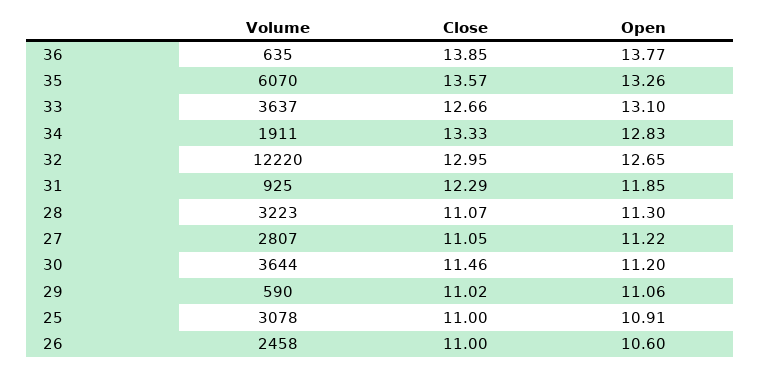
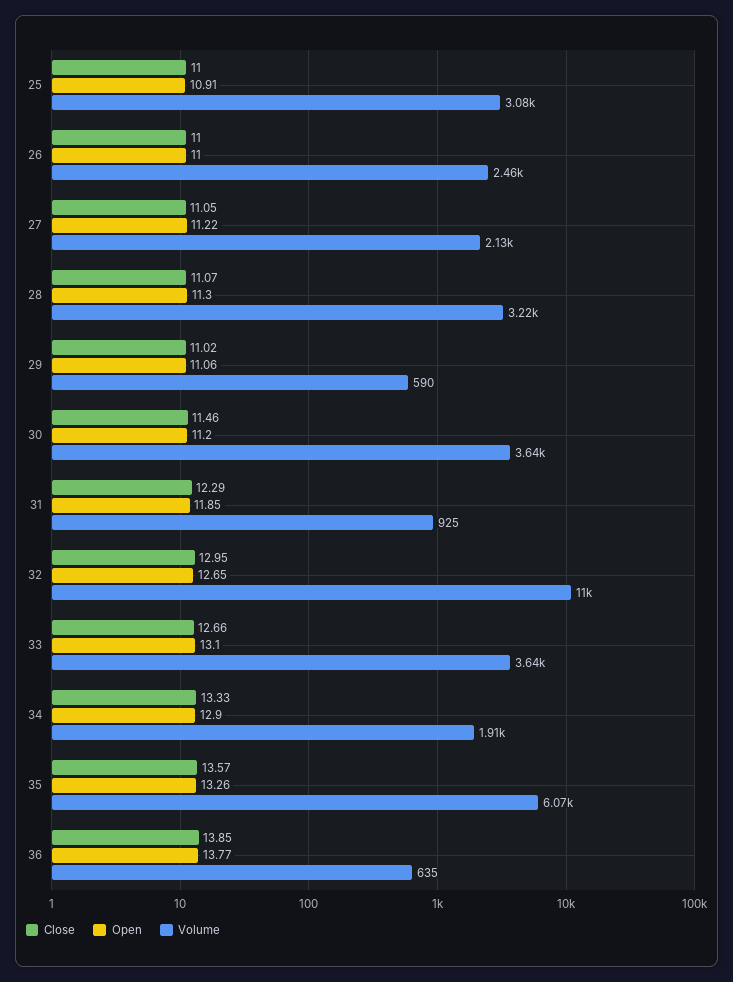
Open, 34: 12.83 -> 12.9
Volume, 32: 12220 -> 11000
Volume, 27: 2807 -> 2130
Open, 26: 10.6 -> 11

